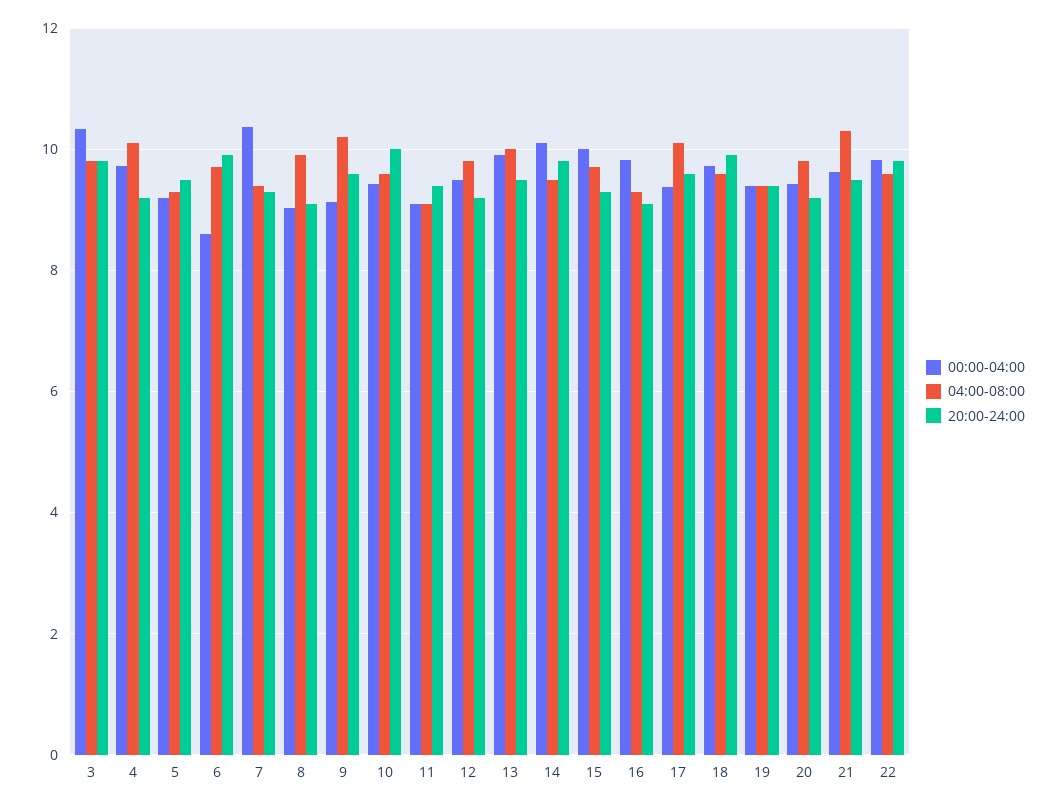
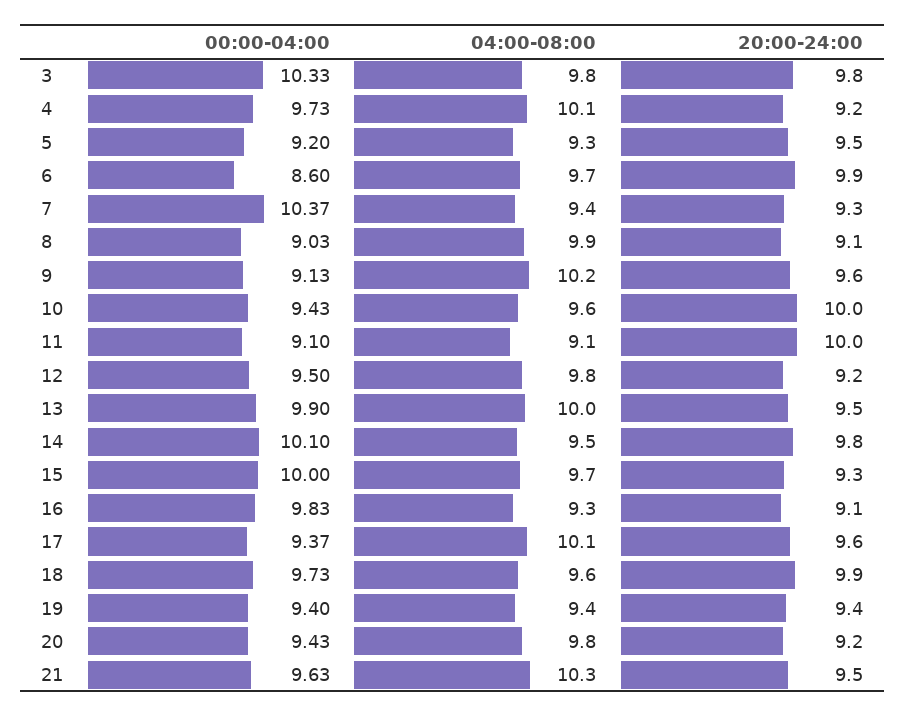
20:00-24:00, 11: 9.4 -> 10
00:00-04:00, 22: 9.8 -> none
04:00-08:00, 22: 9.6 -> none
20:00-24:00, 22: 9.8 -> none

